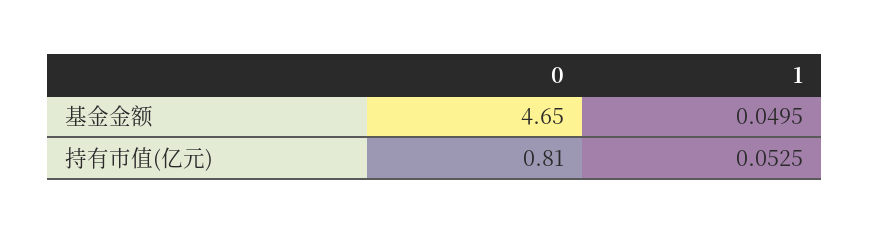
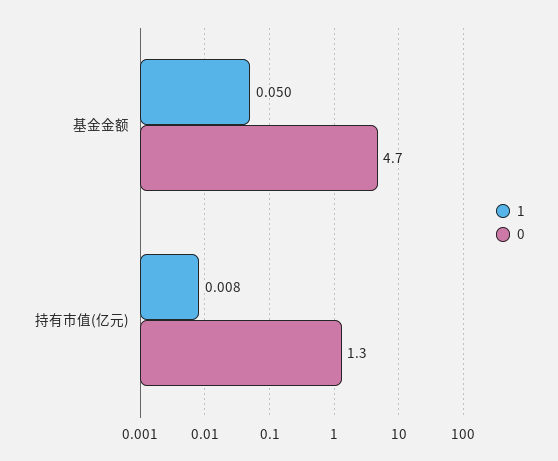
0, 持有市值(亿元): 0.81 -> 1.3
1, 持有市值(亿元): 0.0525 -> 0.008

